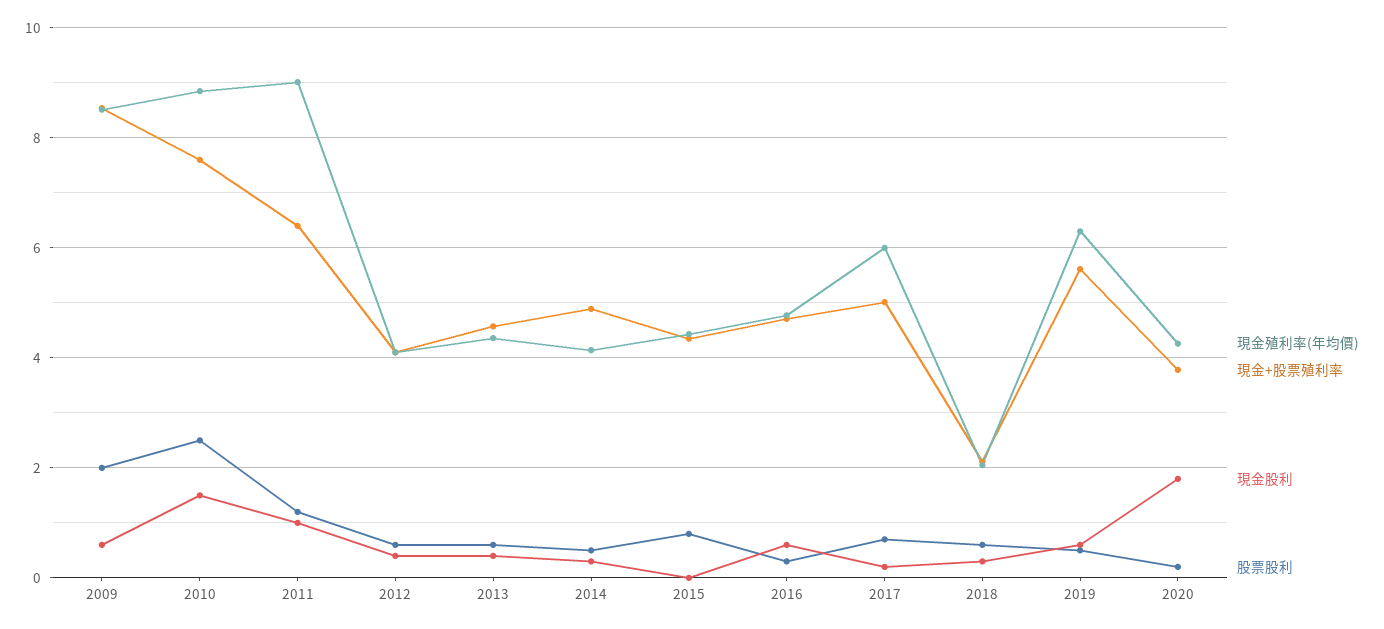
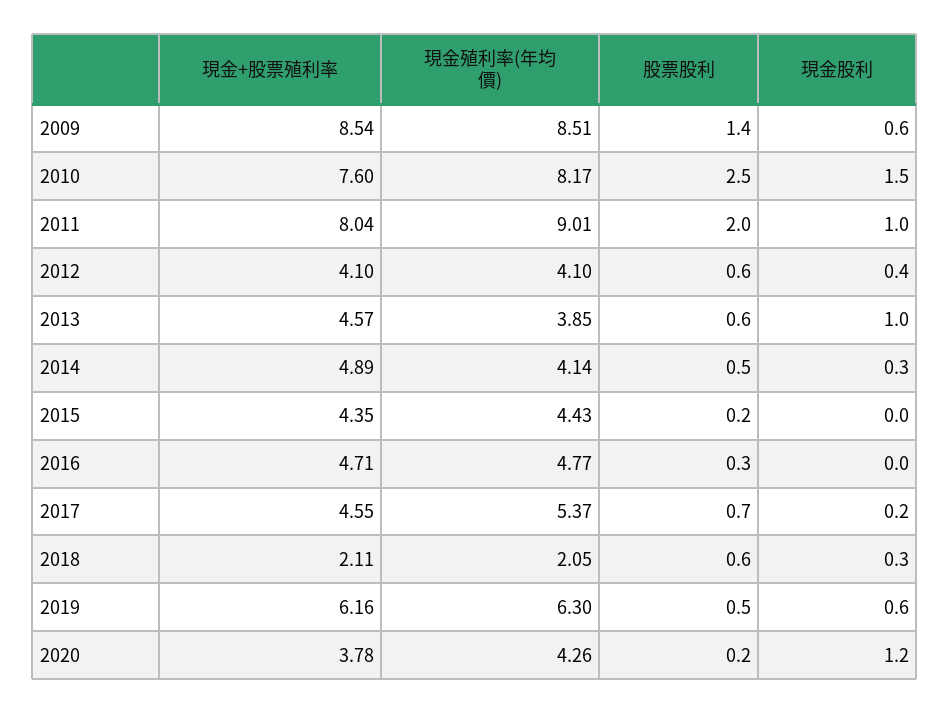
股票股利, 2009: 2 -> 1.4
現金殖利率(年均價), 2010: 8.8 -> 8.17
現金+股票殖利率, 2011: 6.4 -> 8.04
股票股利, 2011: 1.2 -> 2
現金殖利率(年均價), 2013: 4.4 -> 3.85
現金股利, 2013: 0.4 -> 1
股票股利, 2015: 0.8 -> 0.2
現金股利, 2016: 0.6 -> 0
現金殖利率(年均價), 2017: 6 -> 5.37
現金+股票殖利率, 2017: 5 -> 4.55
現金+股票殖利率, 2019: 5.6 -> 6.16
現金股利, 2020: 1.8 -> 1.2

